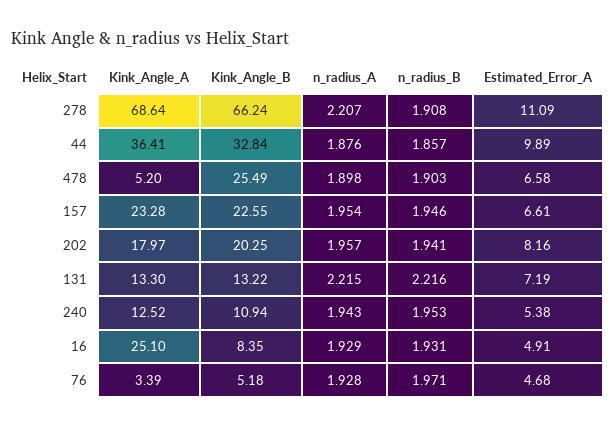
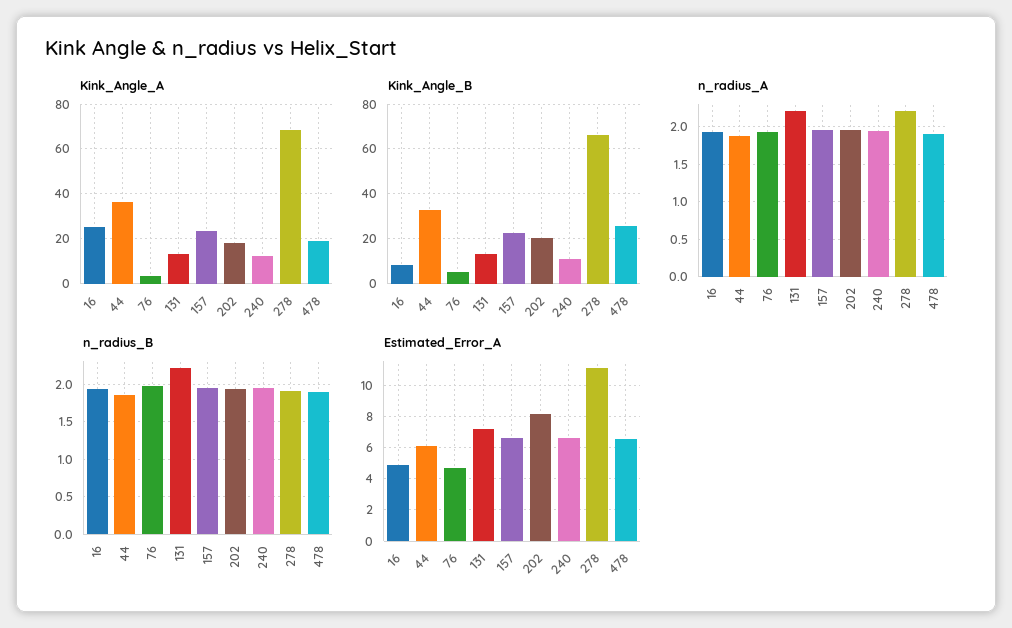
Estimated_Error_A, 44: 9.89 -> 6
Kink_Angle_A, 478: 5.2 -> 20
Estimated_Error_A, 240: 5.38 -> 6.5

